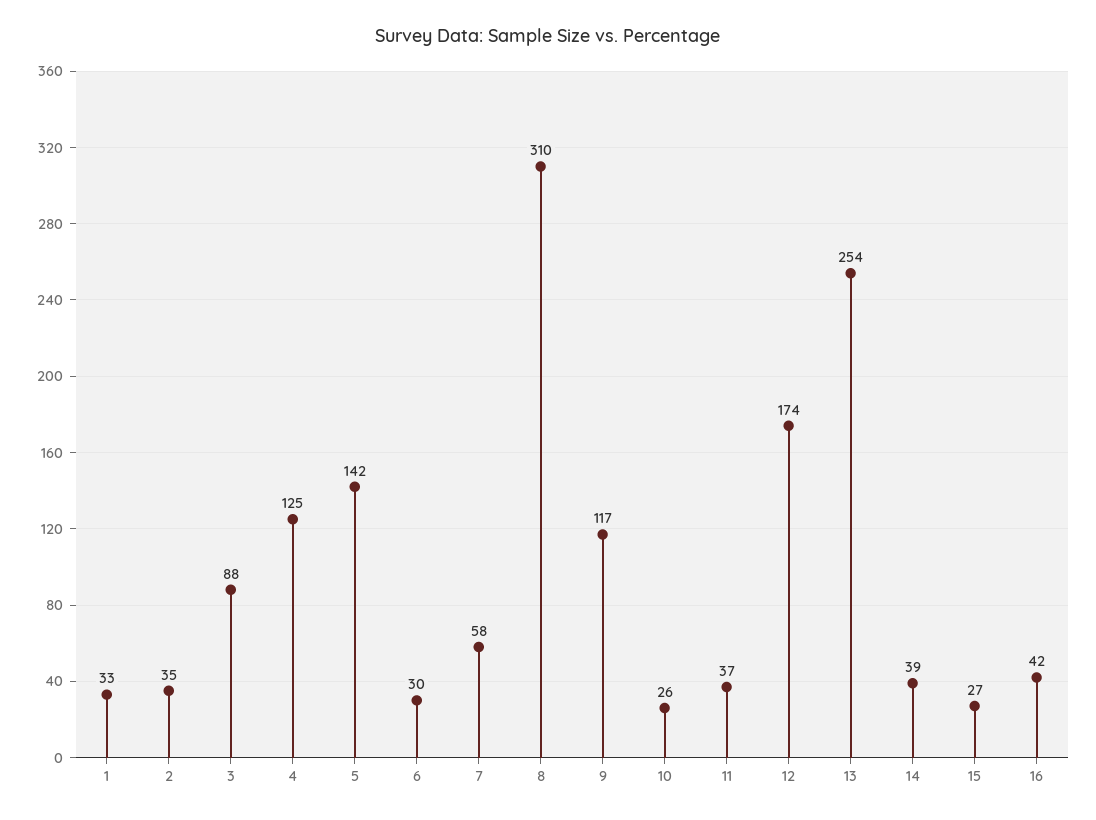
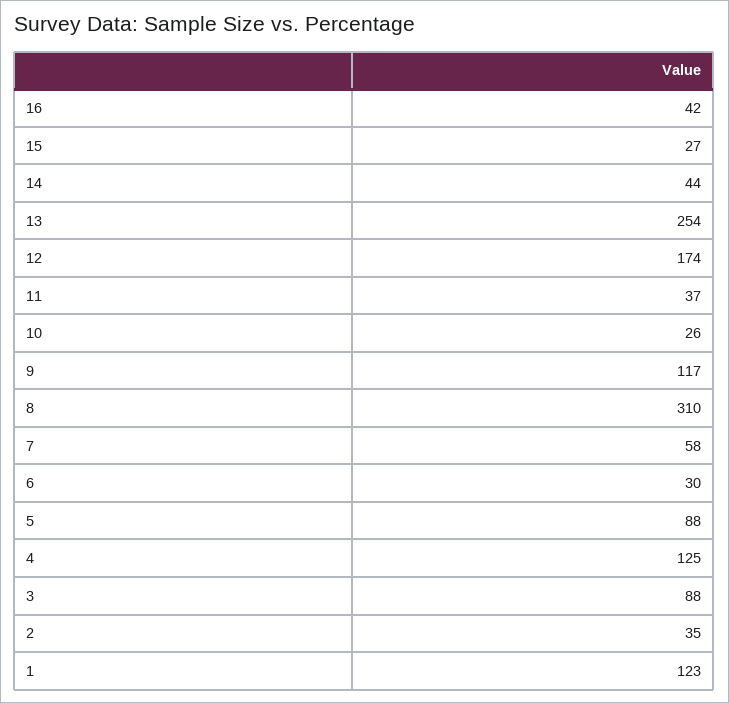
1: 33 -> 123
5: 142 -> 88
14: 39 -> 44

